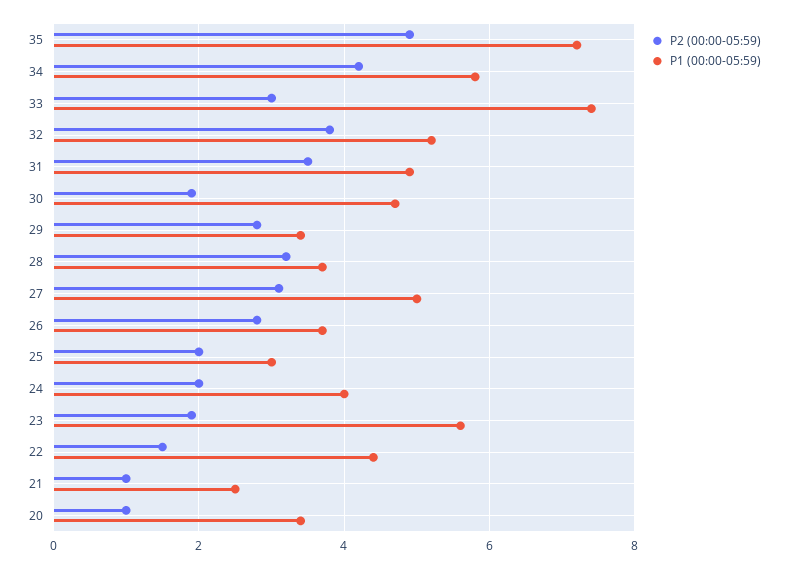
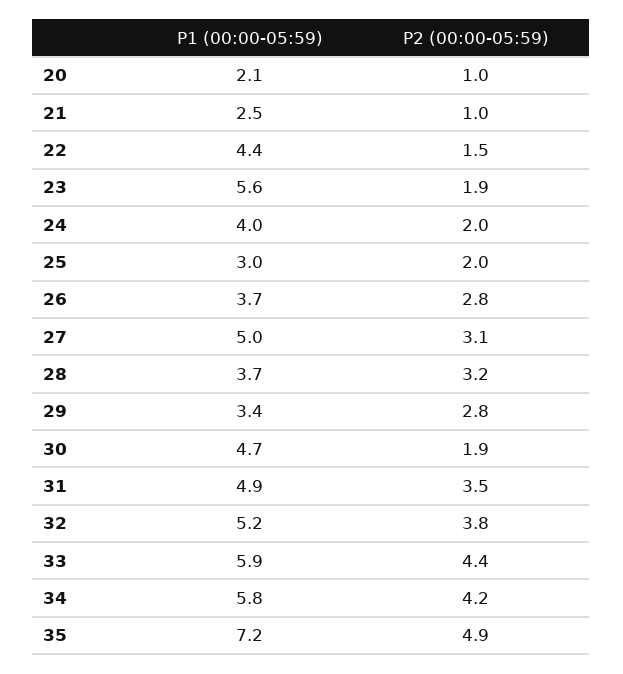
P2 (00:00-05:59), 33: 3 -> 4.4
P1 (00:00-05:59), 33: 7.5 -> 5.9
P1 (00:00-05:59), 20: 3.5 -> 2.1

